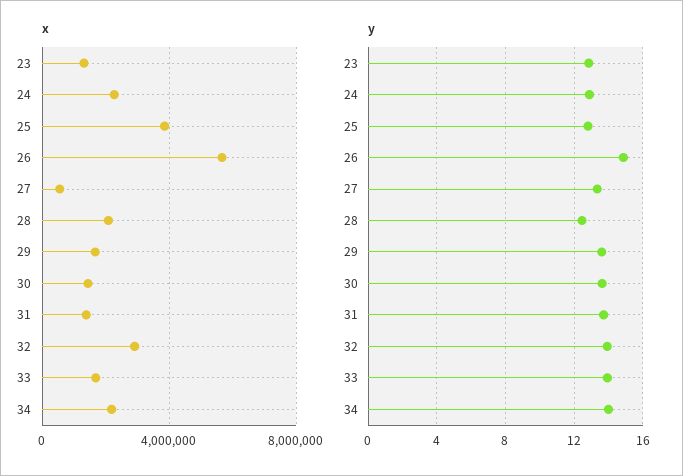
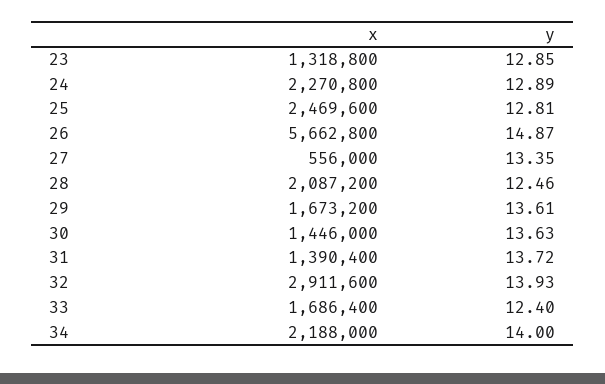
x, 25: 4000000 -> 2469600
y, 33: 14 -> 12.4

